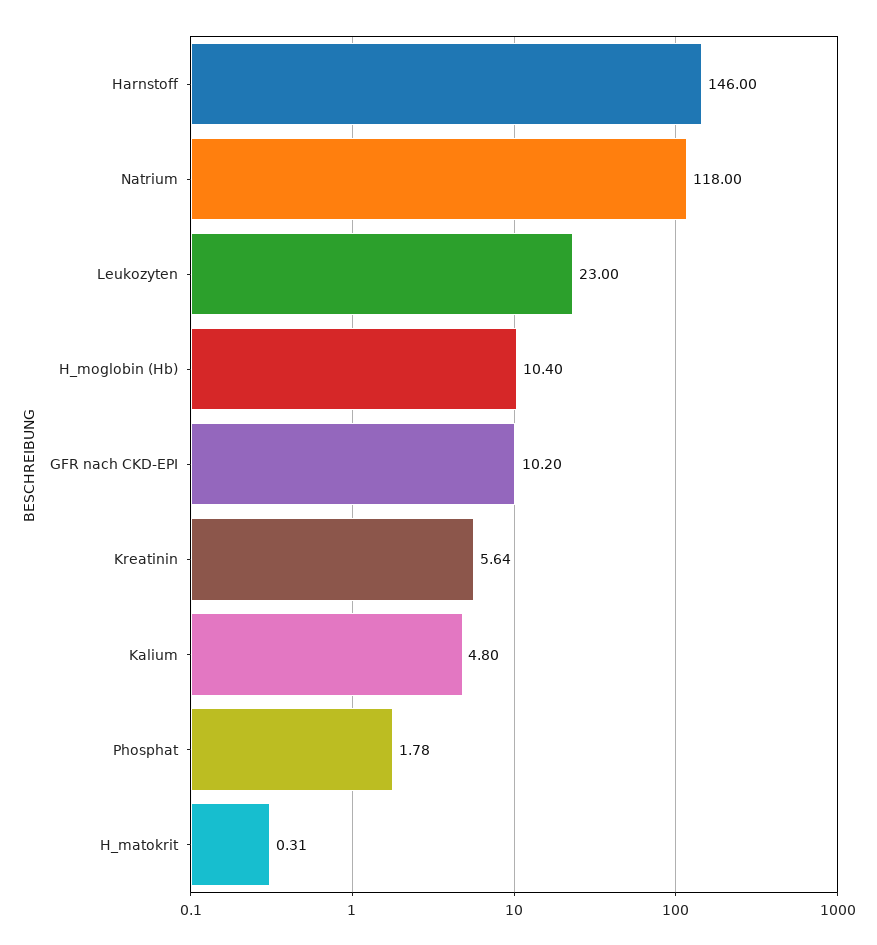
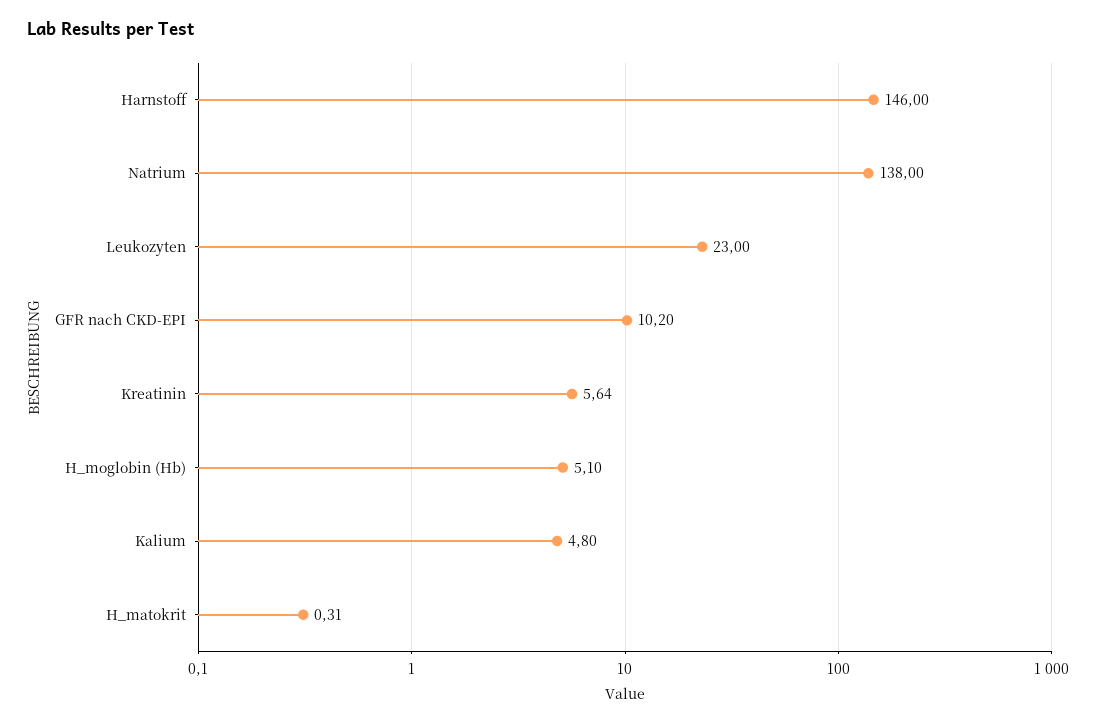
Natrium: 118 -> 138
H_moglobin (Hb): 10.4 -> 5.1
Phosphat: 1.78 -> none

